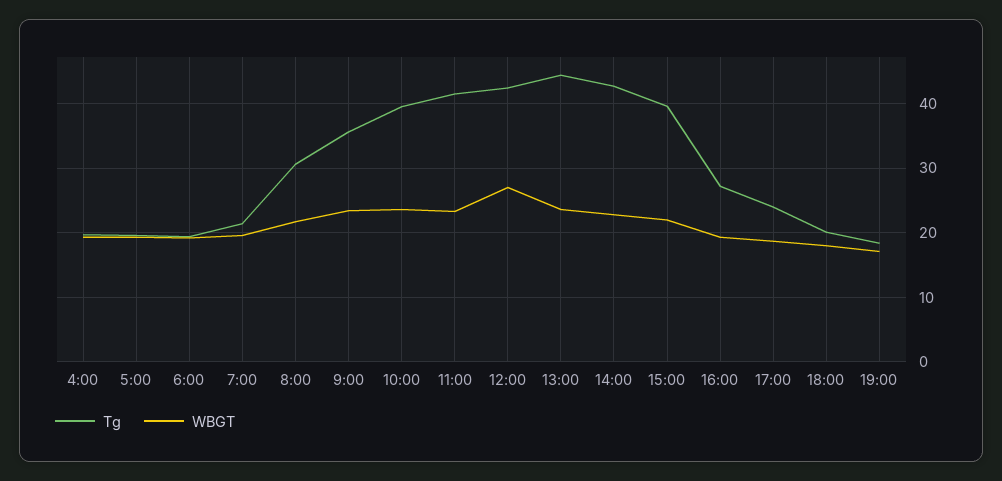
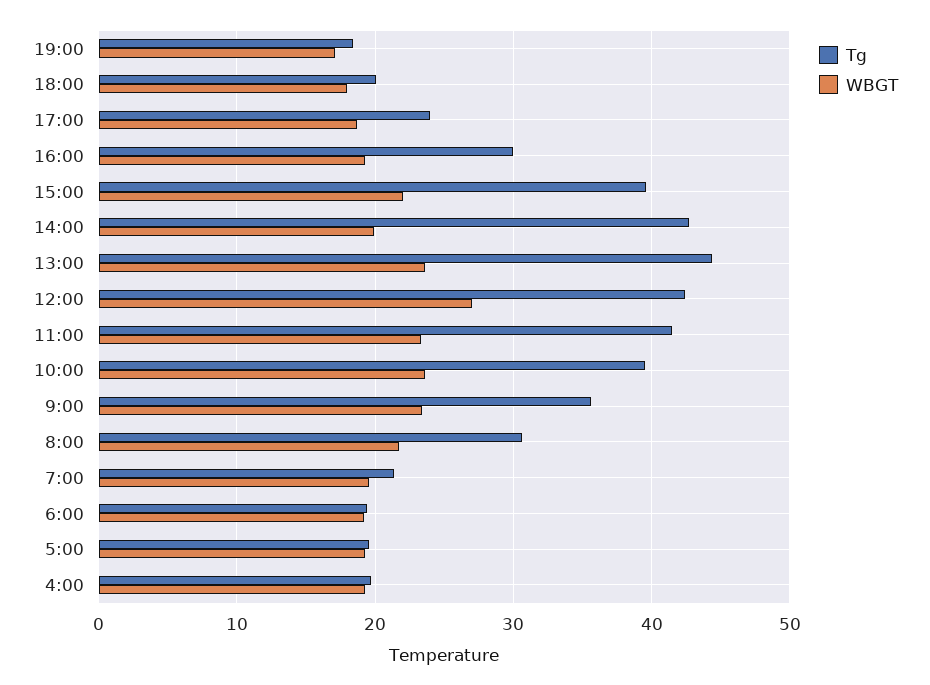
WBGT, 14:00: 23 -> 20
Tg, 16:00: 27 -> 30

